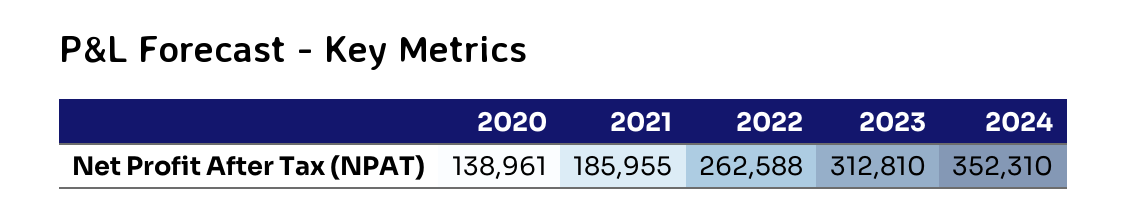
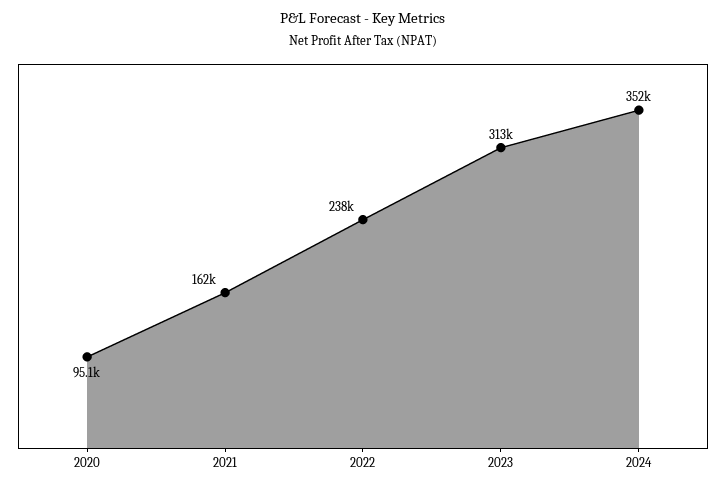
2020: 138961 -> 95100
2021: 185955 -> 162000
2022: 262588 -> 238000

